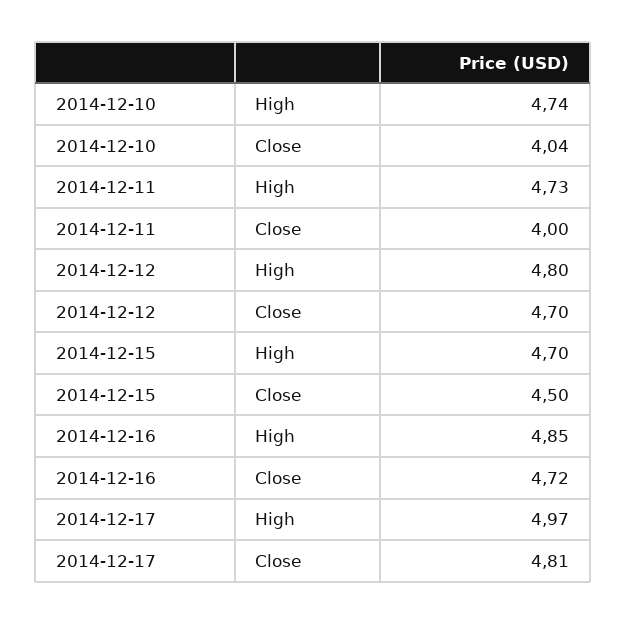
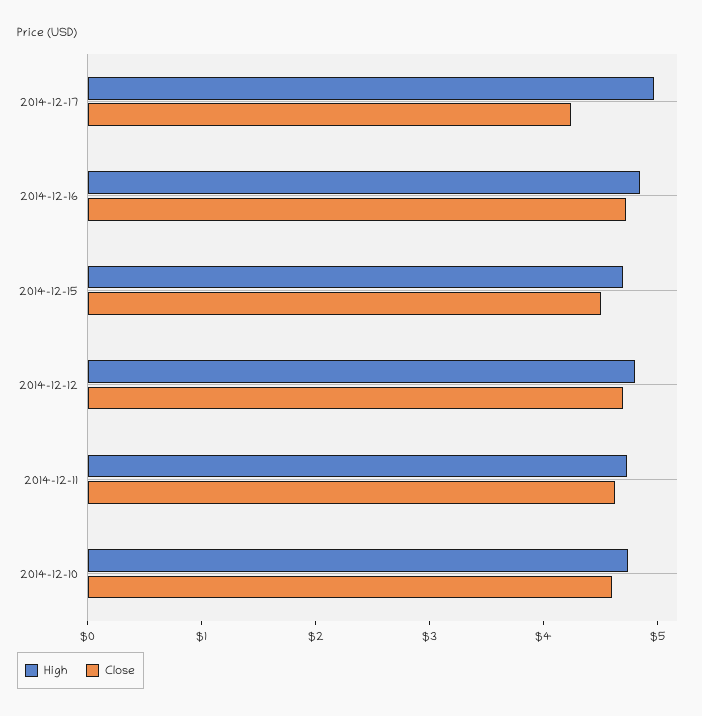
Close, 2014-12-10: 4.04 -> 4.6
Close, 2014-12-11: 4 -> 4.6
Close, 2014-12-17: 4.81 -> 4.2

